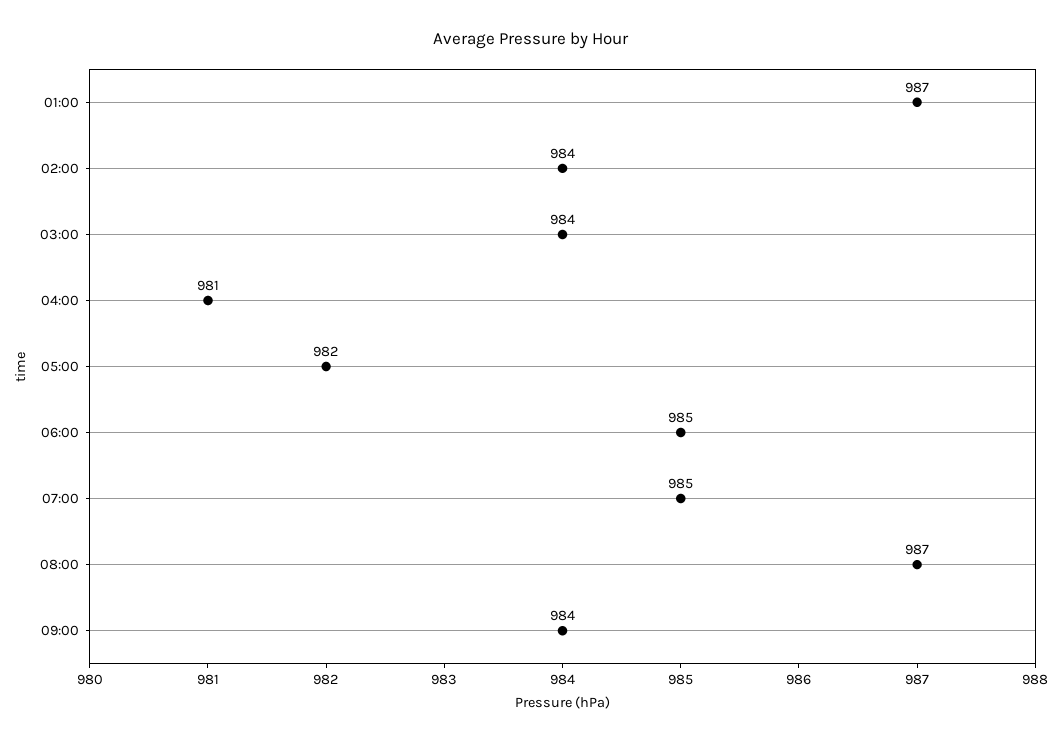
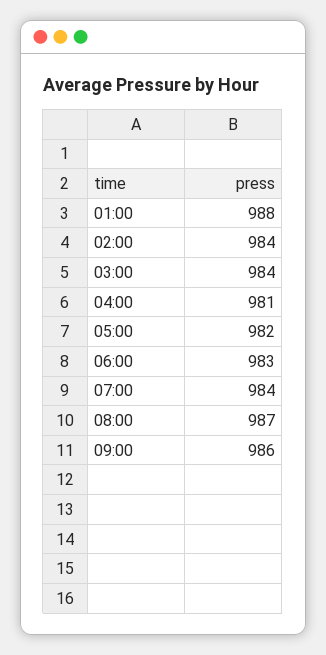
01:00: 987 -> 988
06:00: 985 -> 983
07:00: 985 -> 984
09:00: 984 -> 986

